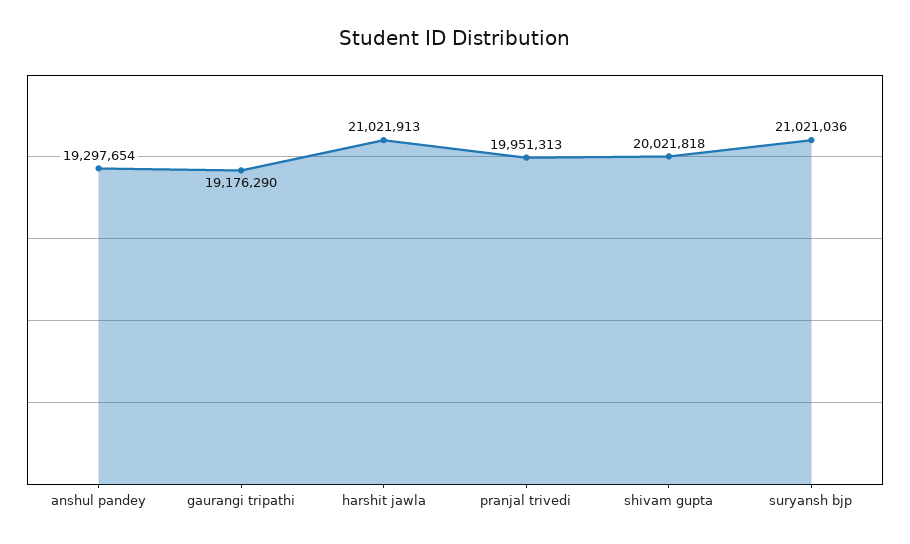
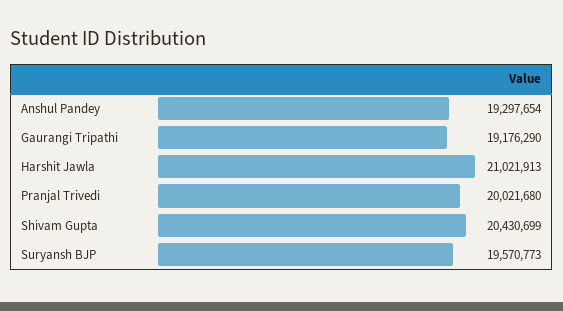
pranjal trivedi: 19951313 -> 20021680
shivam gupta: 20021818 -> 20430699
suryansh bjp: 21021036 -> 19570773

